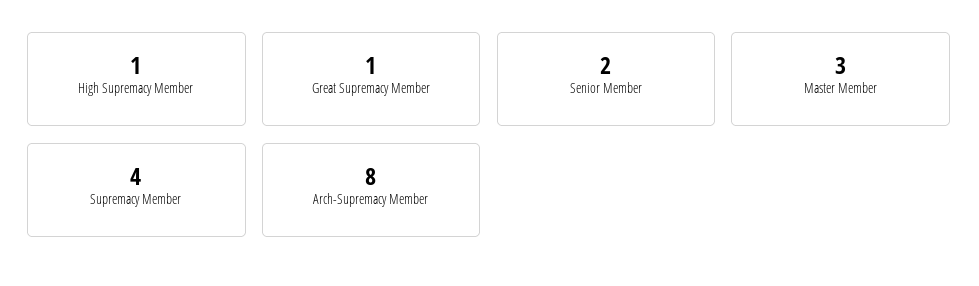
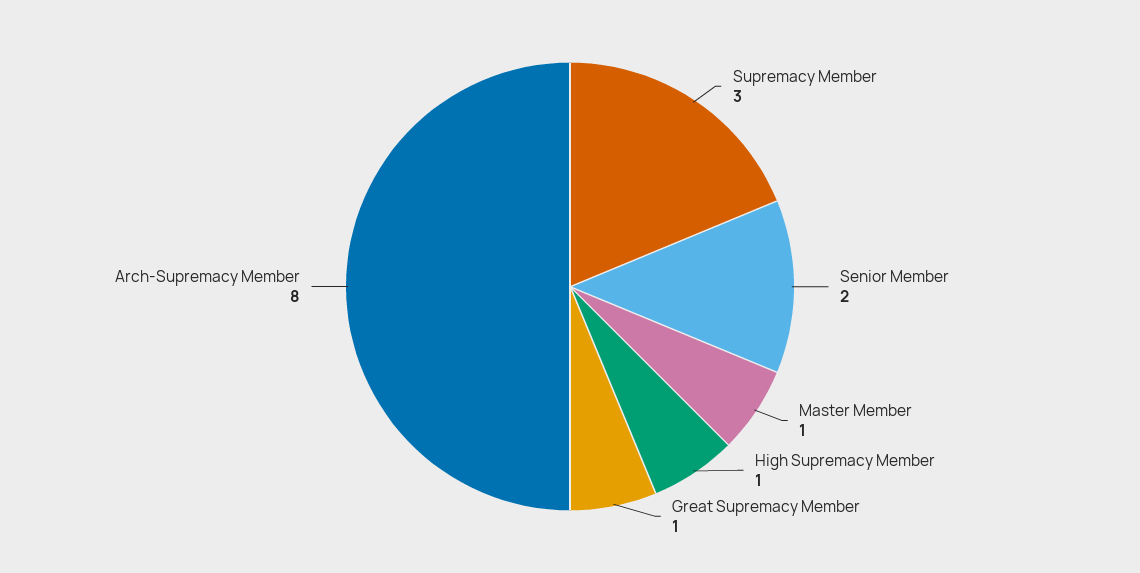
Master Member: 3 -> 1
Supremacy Member: 4 -> 3

